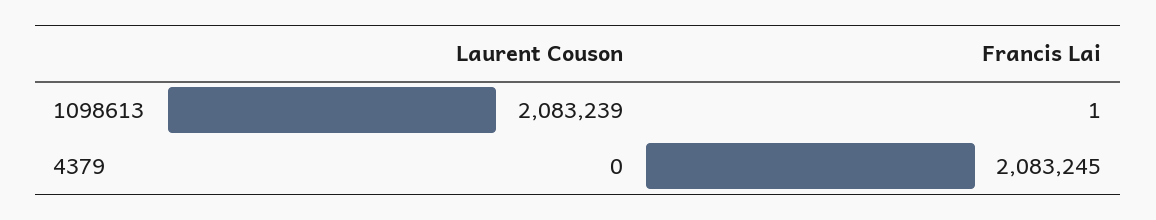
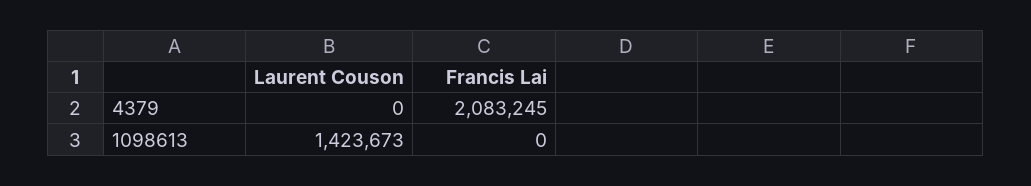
Laurent Couson, 1098613: 2083239 -> 1423673
Francis Lai, 1098613: 1 -> 0

